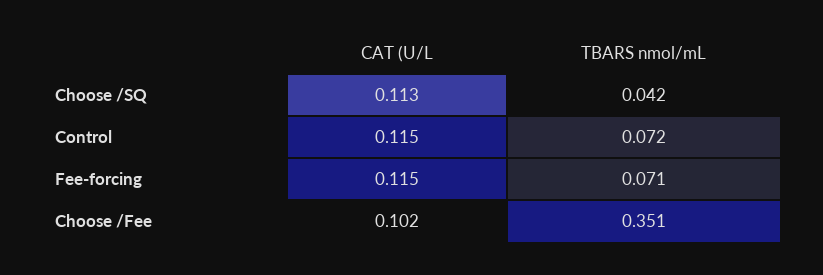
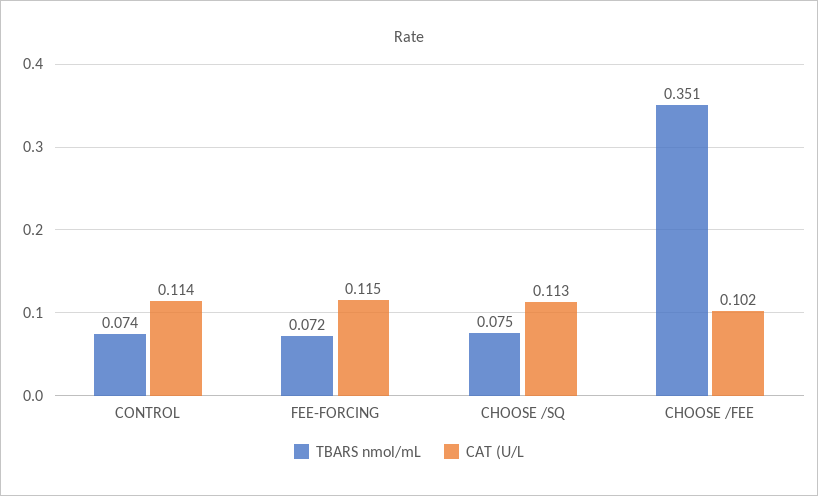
TBARS nmol/mL, Choose /SQ: 0.042 -> 0.075
CAT (U/L, Control: 0.115 -> 0.114
TBARS nmol/mL, Control: 0.072 -> 0.074
TBARS nmol/mL, Fee-forcing: 0.071 -> 0.072

